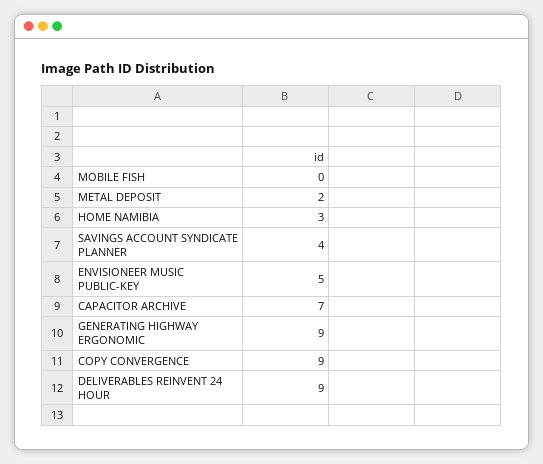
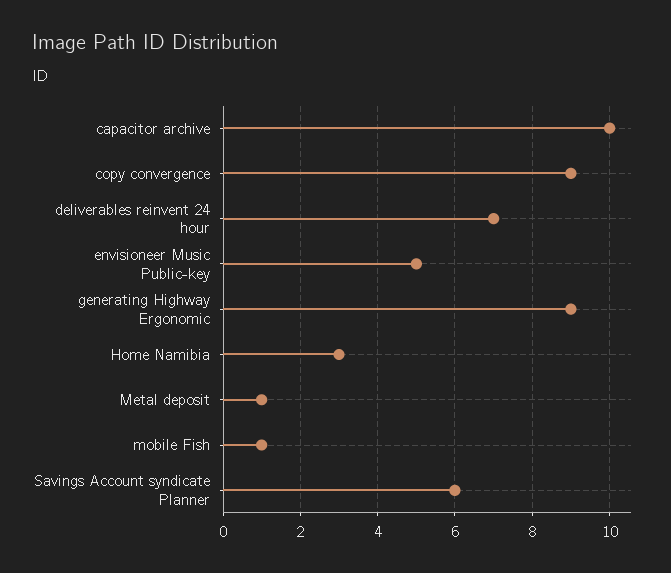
MOBILE FISH: 0 -> 1
METAL DEPOSIT: 2 -> 1
SAVINGS ACCOUNT SYNDICATE PLANNER: 4 -> 6
CAPACITOR ARCHIVE: 7 -> 10
DELIVERABLES REINVENT 24 HOUR: 9 -> 7

